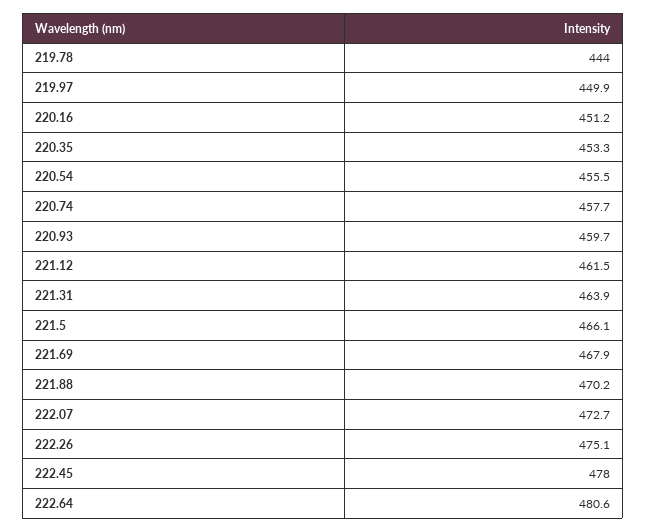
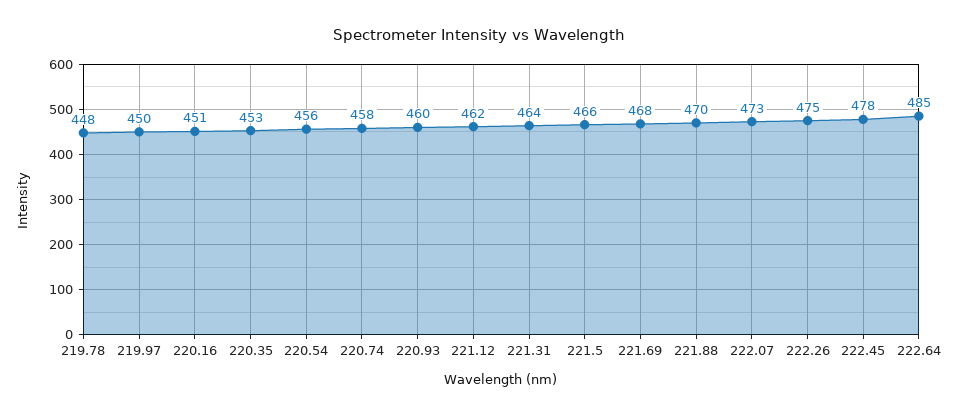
219.78: 444 -> 448
222.64: 480.6 -> 485

